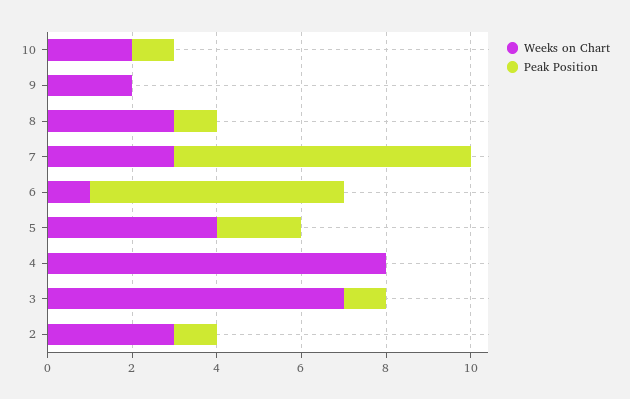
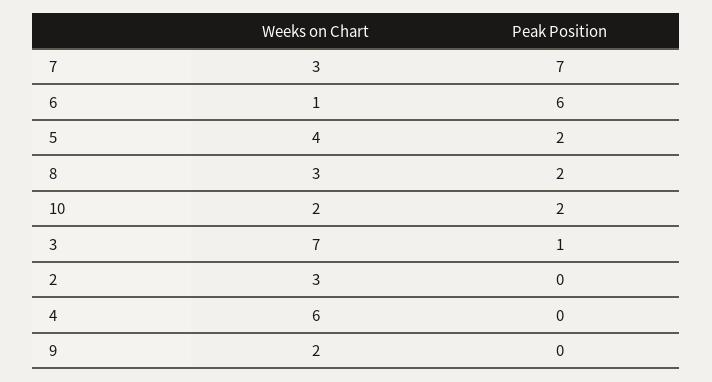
Peak Position, 10: 1 -> 2
Peak Position, 8: 1 -> 2
Weeks on Chart, 4: 8 -> 6
Peak Position, 2: 1 -> 0

